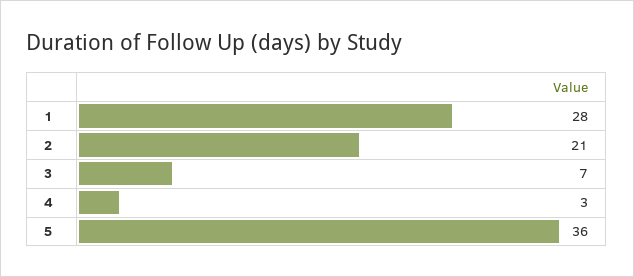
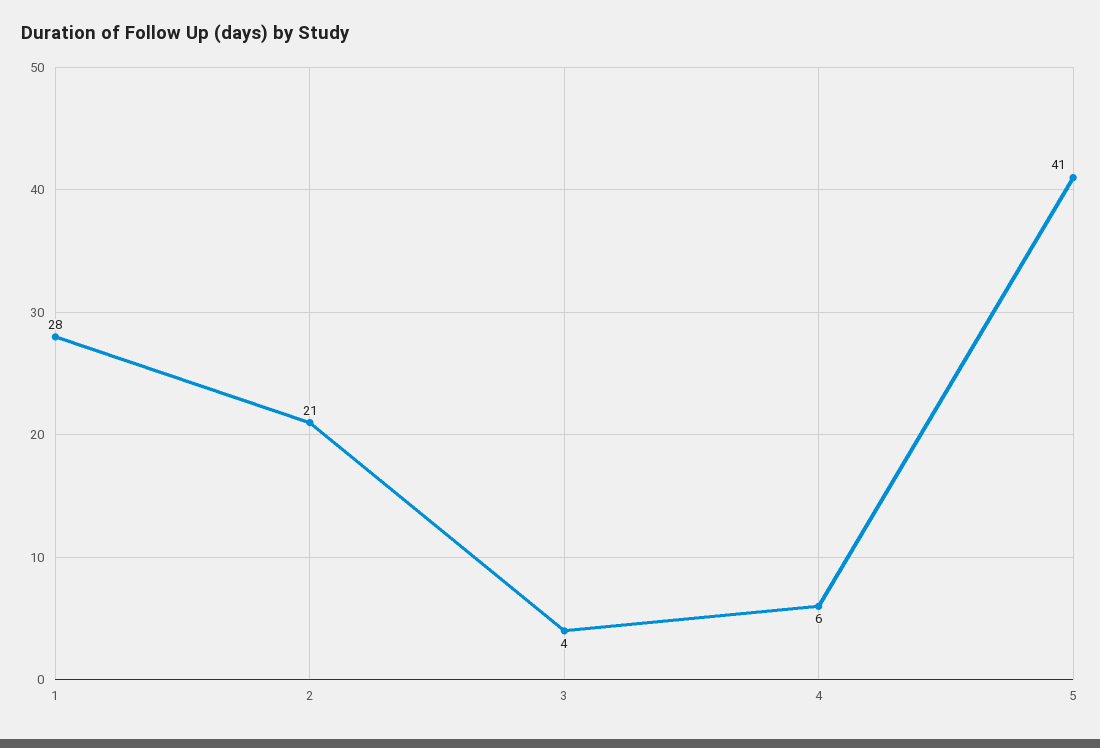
3: 7 -> 4
4: 3 -> 6
5: 36 -> 41

